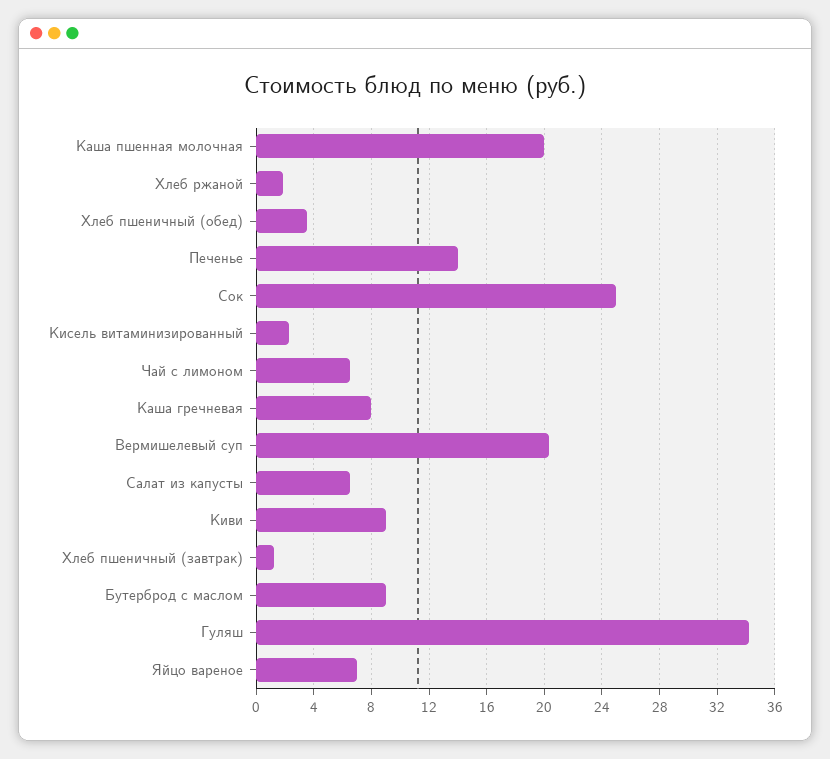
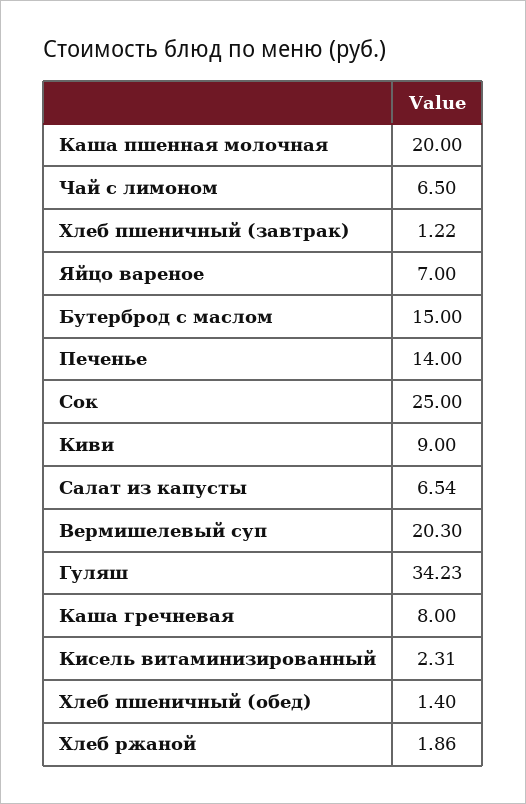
Хлеб пшеничный (обед): 3.5 -> 1.4
Бутерброд с маслом: 9 -> 15

